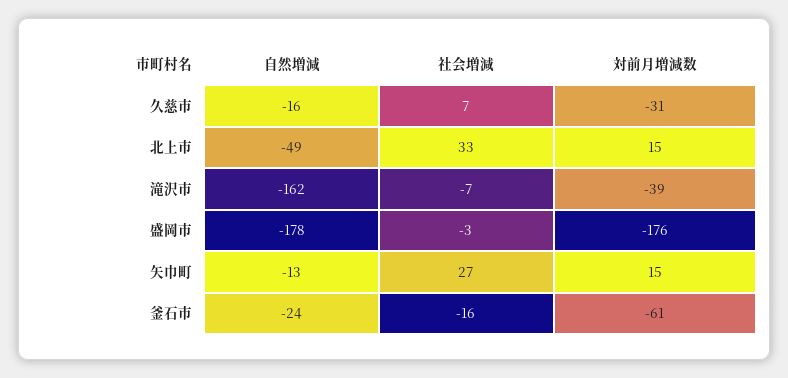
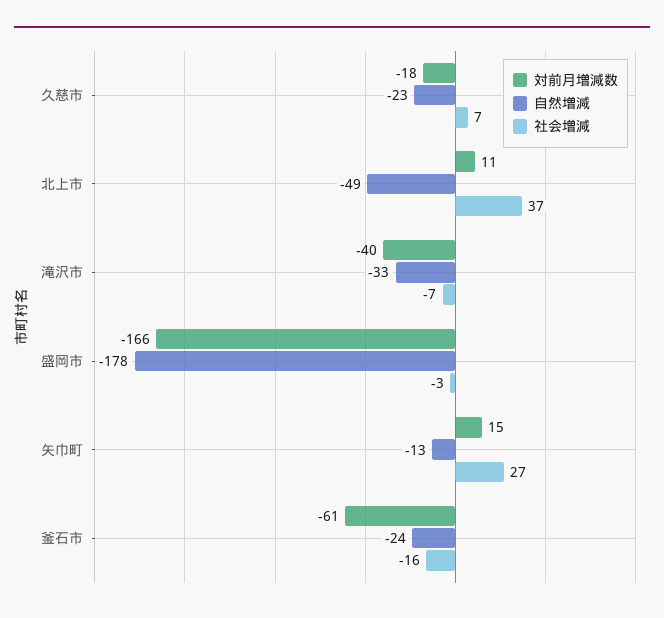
自然増減, 久慈市: -16 -> -23
対前月増減数, 久慈市: -31 -> -18
社会増減, 北上市: 33 -> 37
対前月増減数, 北上市: 15 -> 11
自然増減, 滝沢市: -162 -> -33
対前月増減数, 滝沢市: -39 -> -40
対前月増減数, 盛岡市: -176 -> -166

